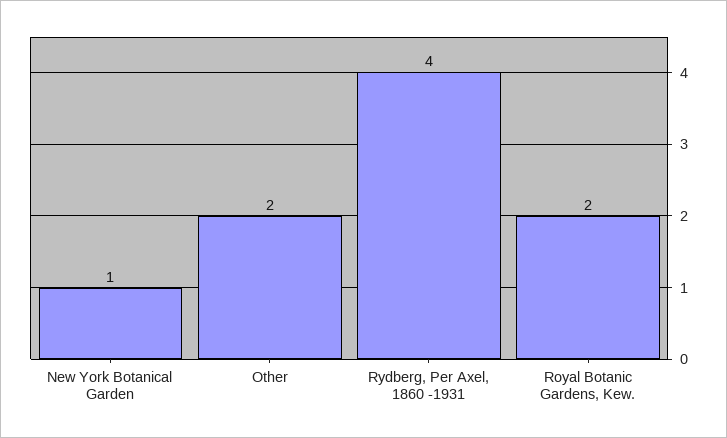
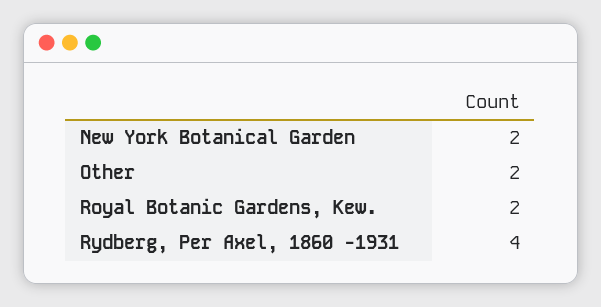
New York Botanical Garden: 1 -> 2

